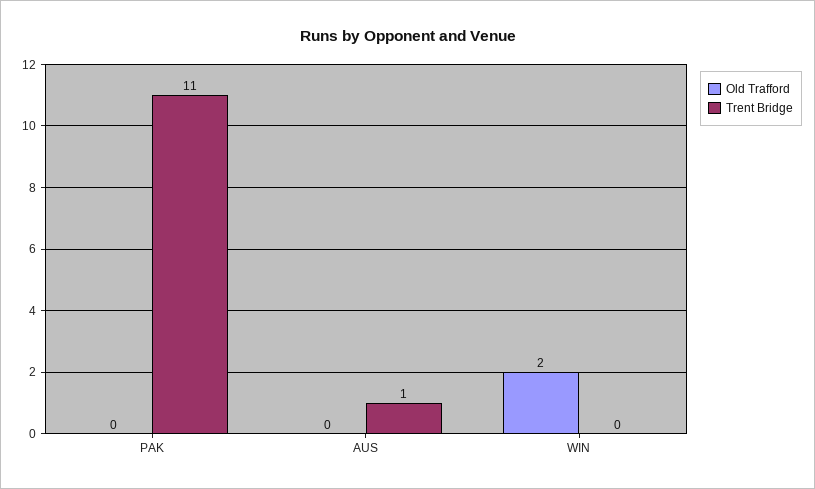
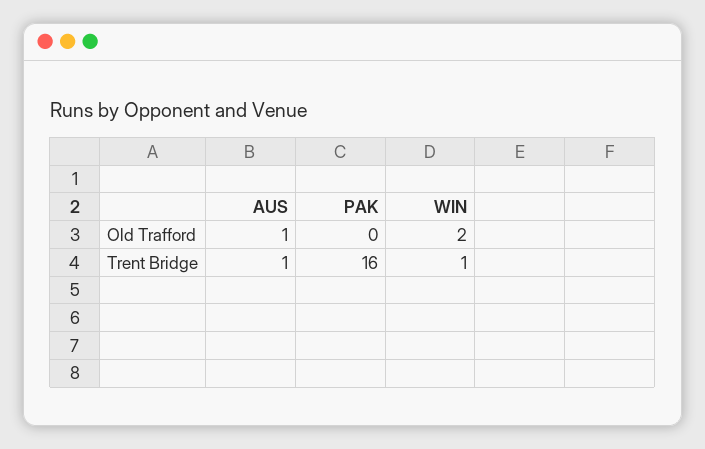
Trent Bridge, PAK: 11 -> 16
Old Trafford, AUS: 0 -> 1
Trent Bridge, WIN: 0 -> 1

